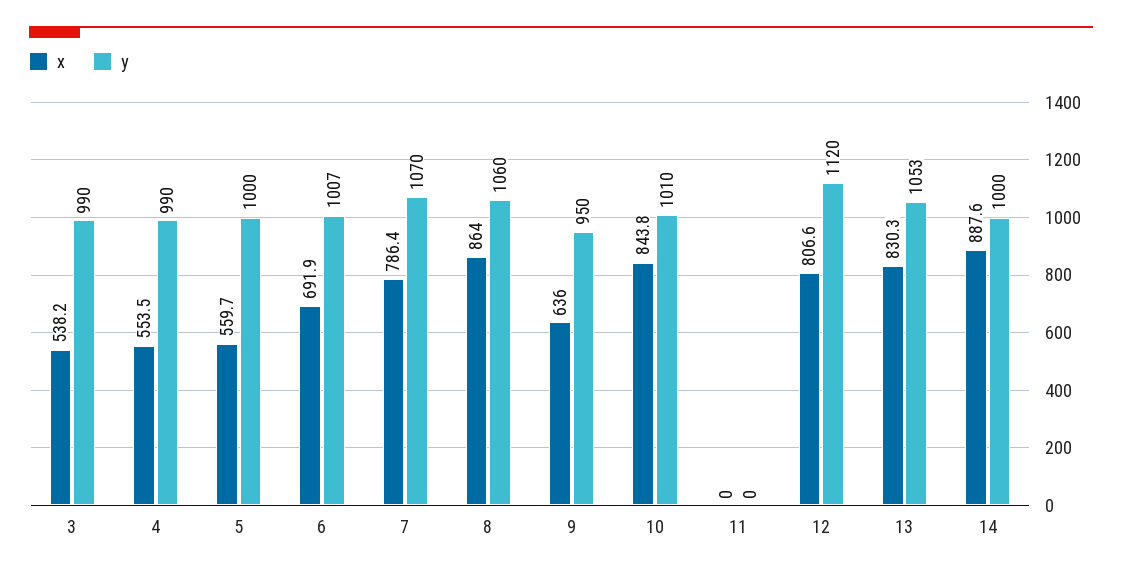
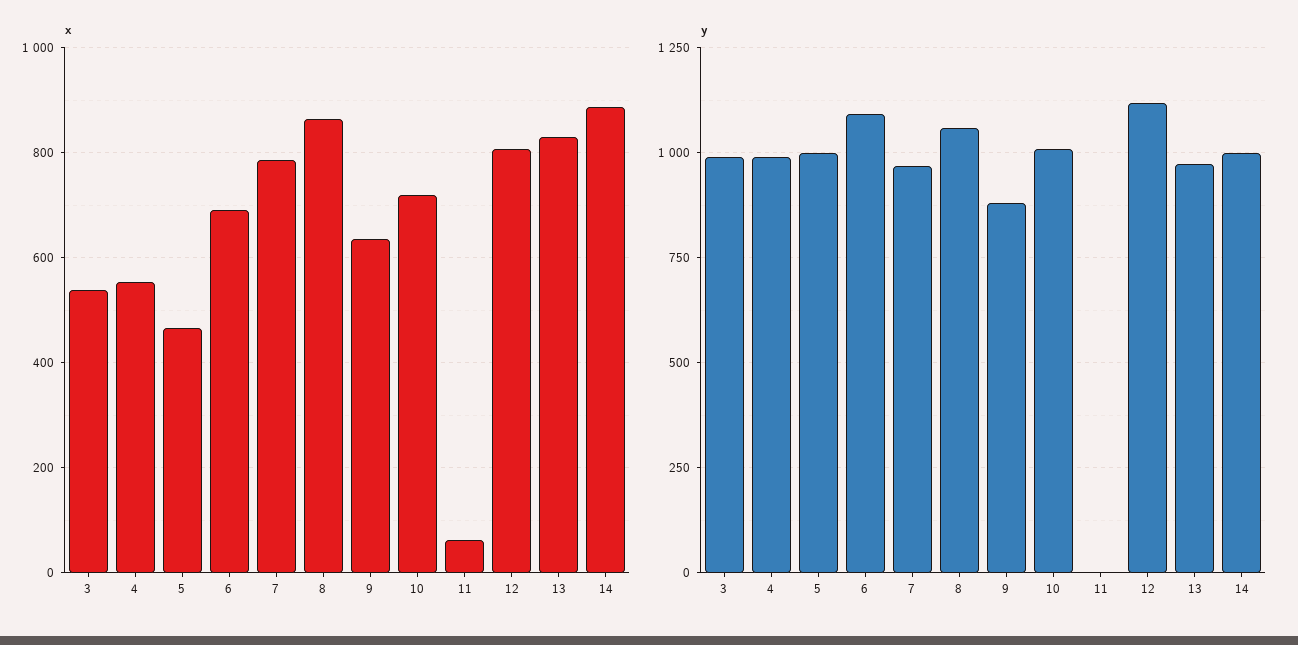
x, 5: 559.7 -> 460
y, 6: 1007 -> 1100
y, 7: 1070 -> 975
y, 9: 950 -> 875
x, 10: 843.8 -> 720
x, 11: 0 -> 60
y, 13: 1053 -> 975

